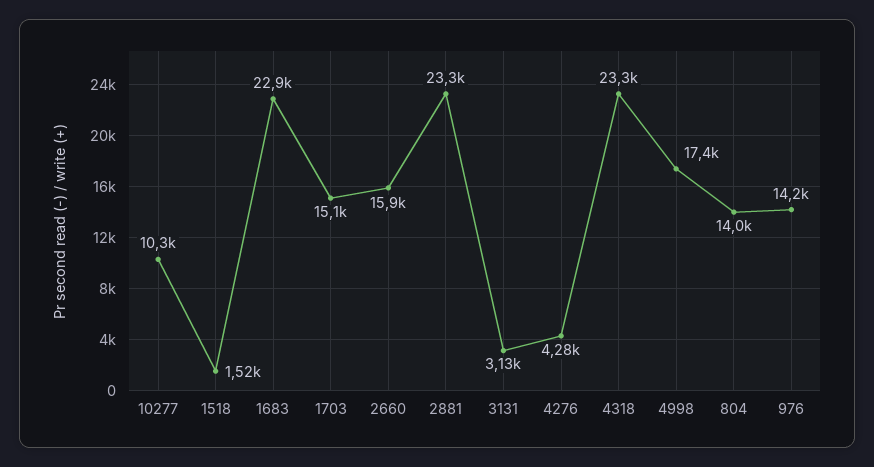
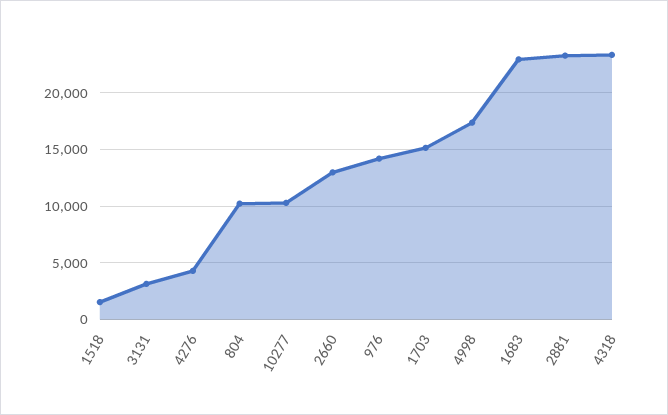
2660: 15900 -> 13000
804: 14000 -> 10000

